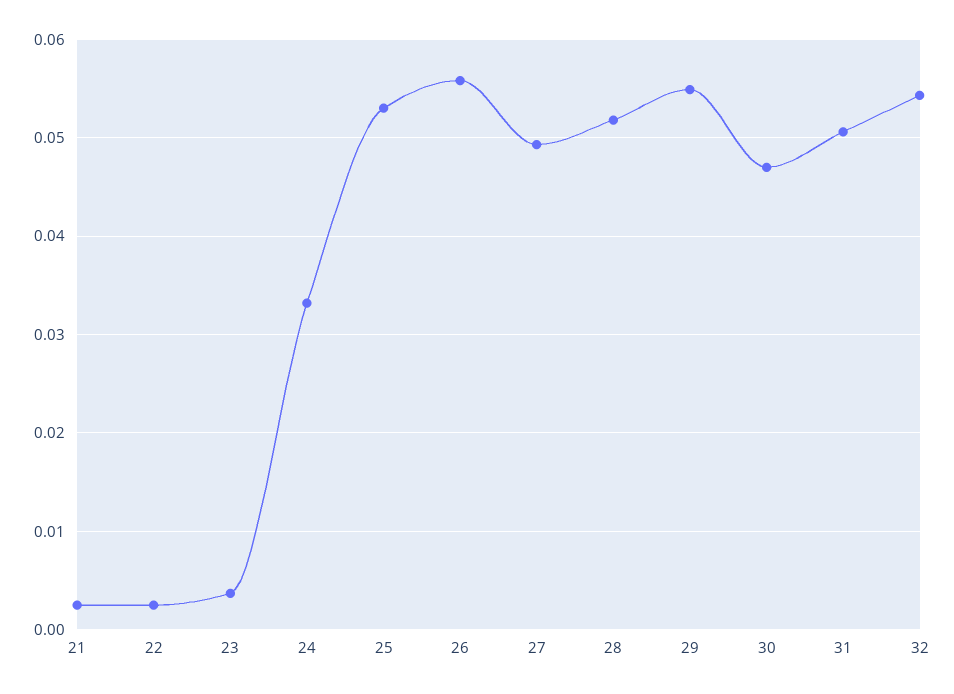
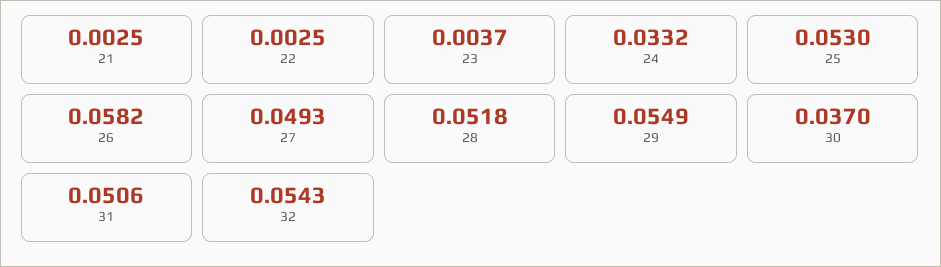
26: 0.056 -> 0.0582
30: 0.047 -> 0.037

